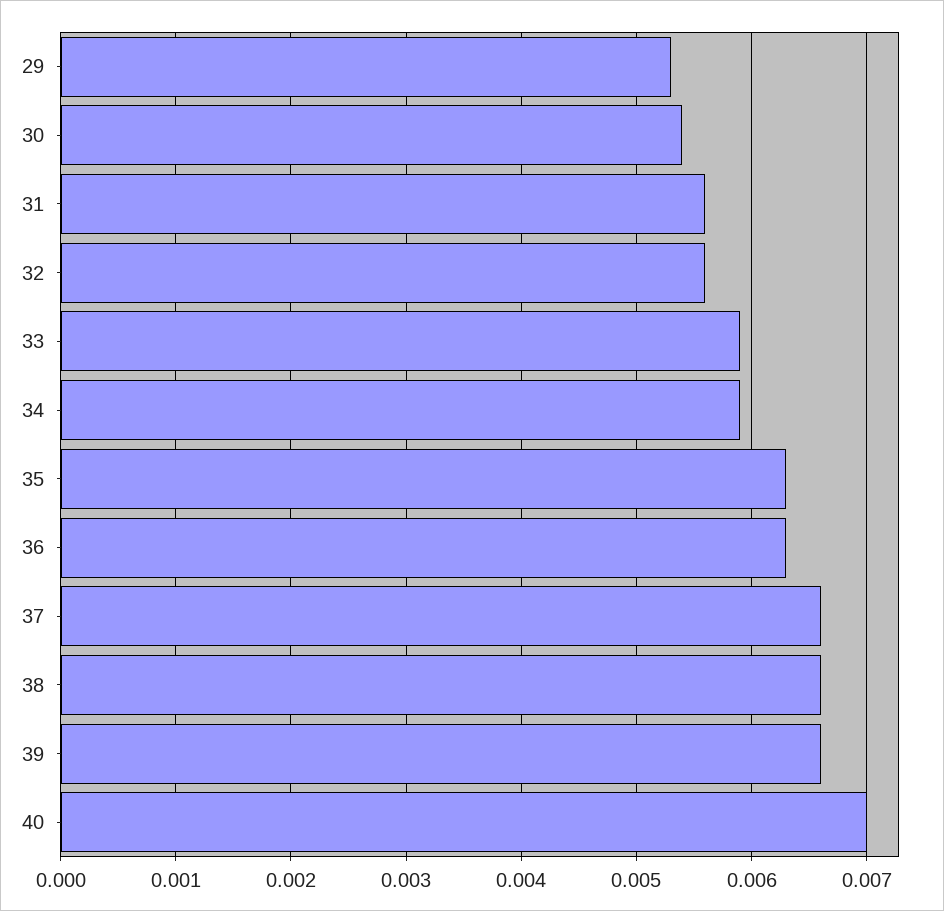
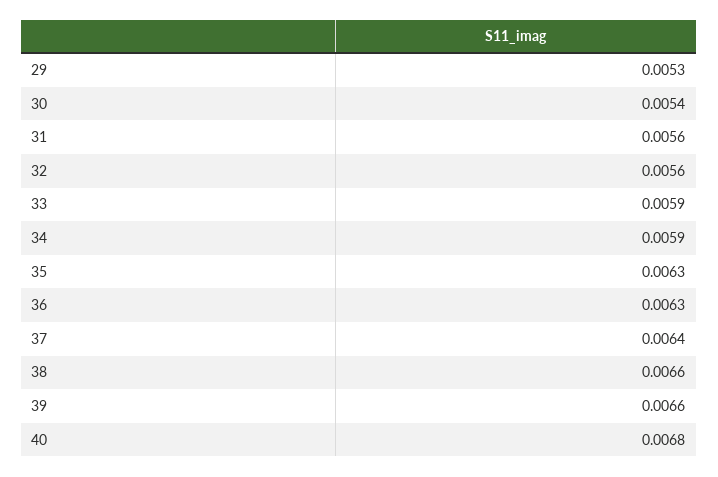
37: 0.0066 -> 0.0064
40: 0.007 -> 0.0068

